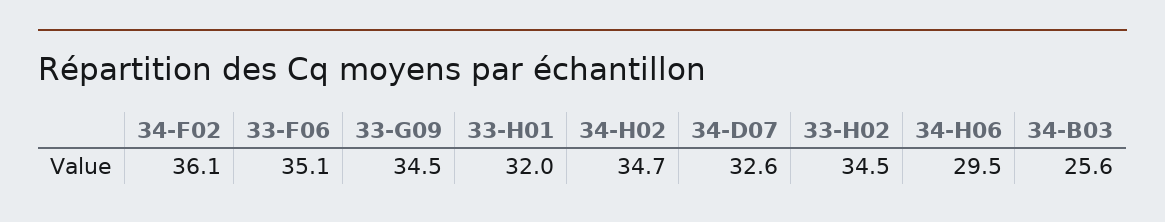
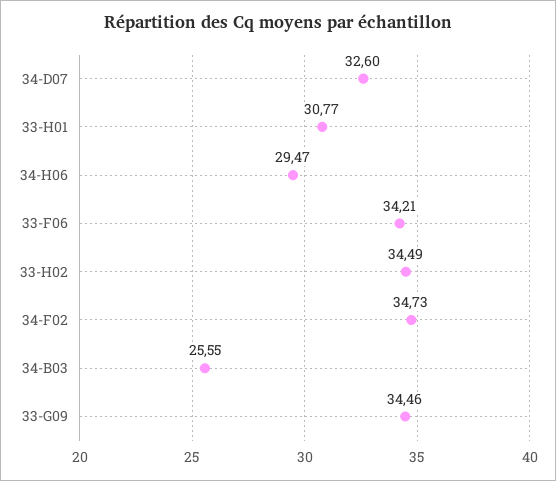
34-F02: 36.1 -> 34.73
33-F06: 35.1 -> 34.21
33-H01: 32 -> 30.77
34-H02: 34.7 -> none

